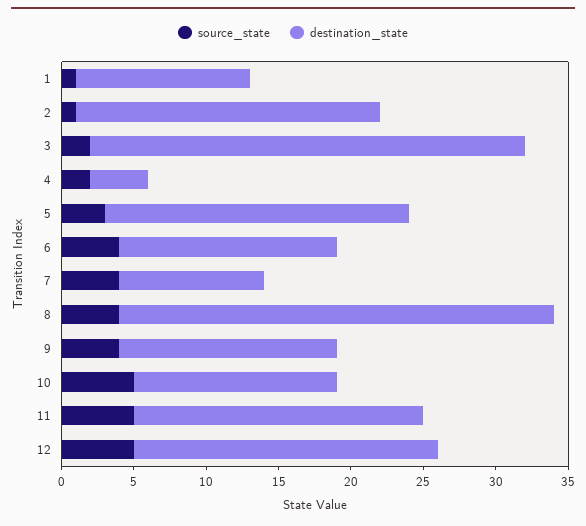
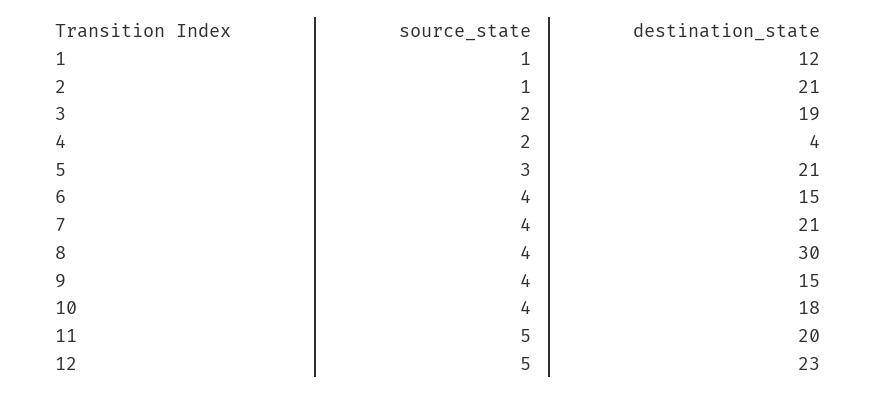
destination_state, 3: 30 -> 19
destination_state, 7: 10 -> 21
source_state, 10: 5 -> 4
destination_state, 10: 14 -> 18
destination_state, 12: 21 -> 23

